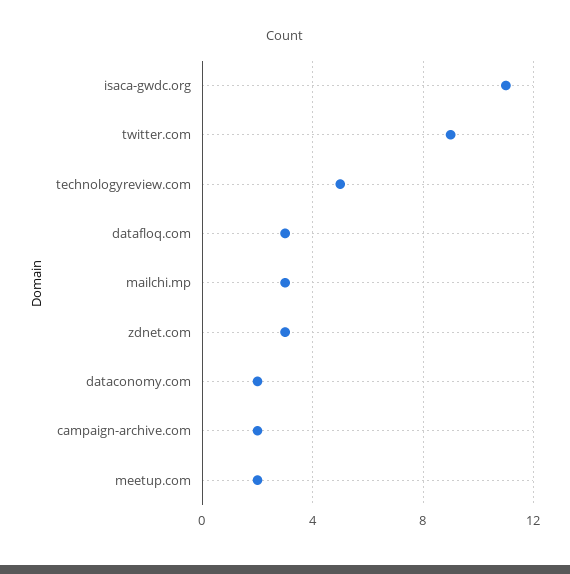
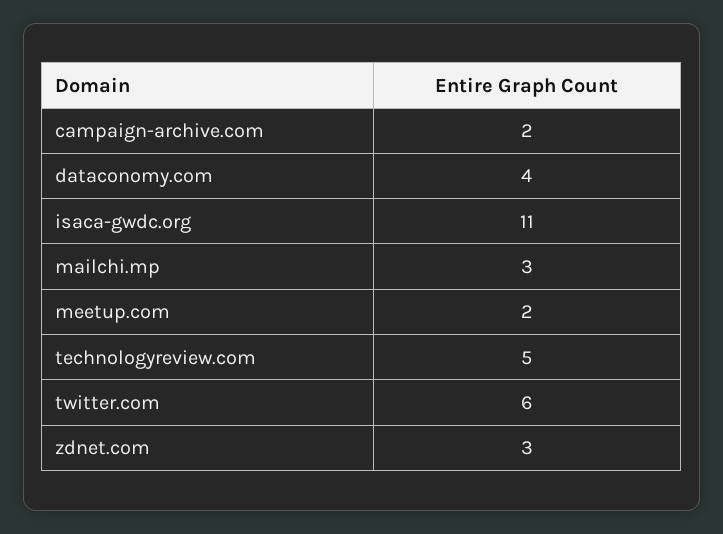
twitter.com: 9 -> 6
datafloq.com: 3 -> none
dataconomy.com: 2 -> 4

